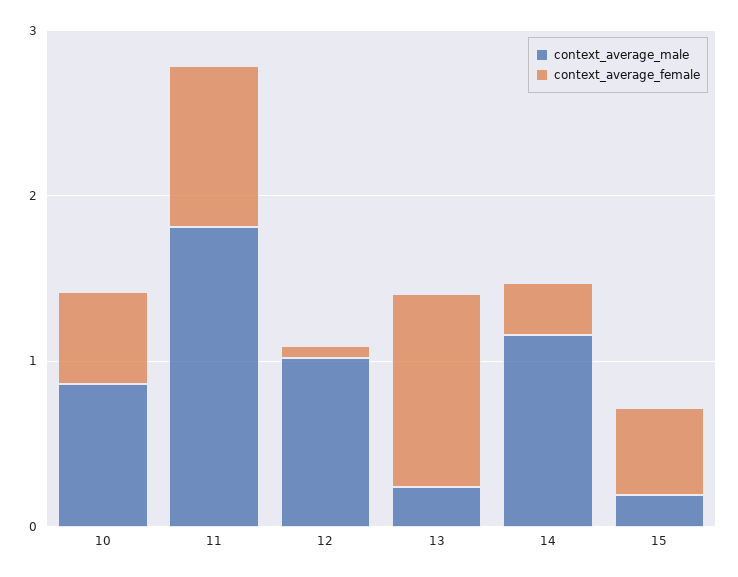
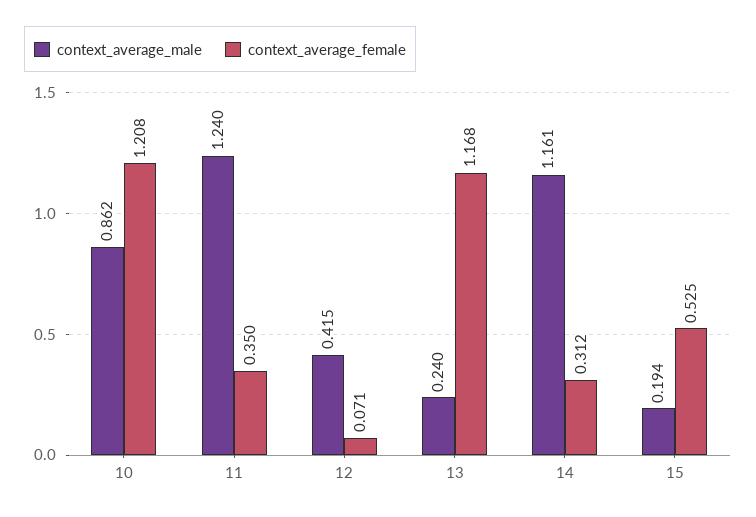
context_average_female, 10: 0.6 -> 1.208
context_average_male, 11: 1.8 -> 1.24
context_average_female, 11: 1 -> 0.35
context_average_male, 12: 1 -> 0.415

